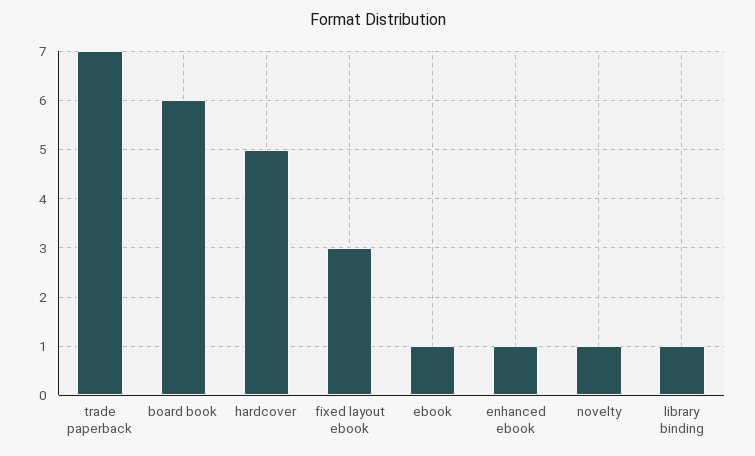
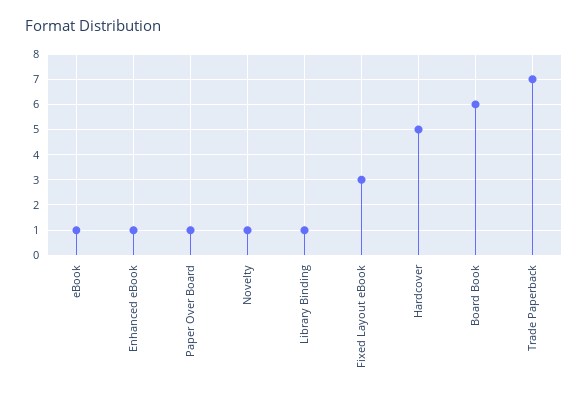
Paper Over Board: none -> 1

